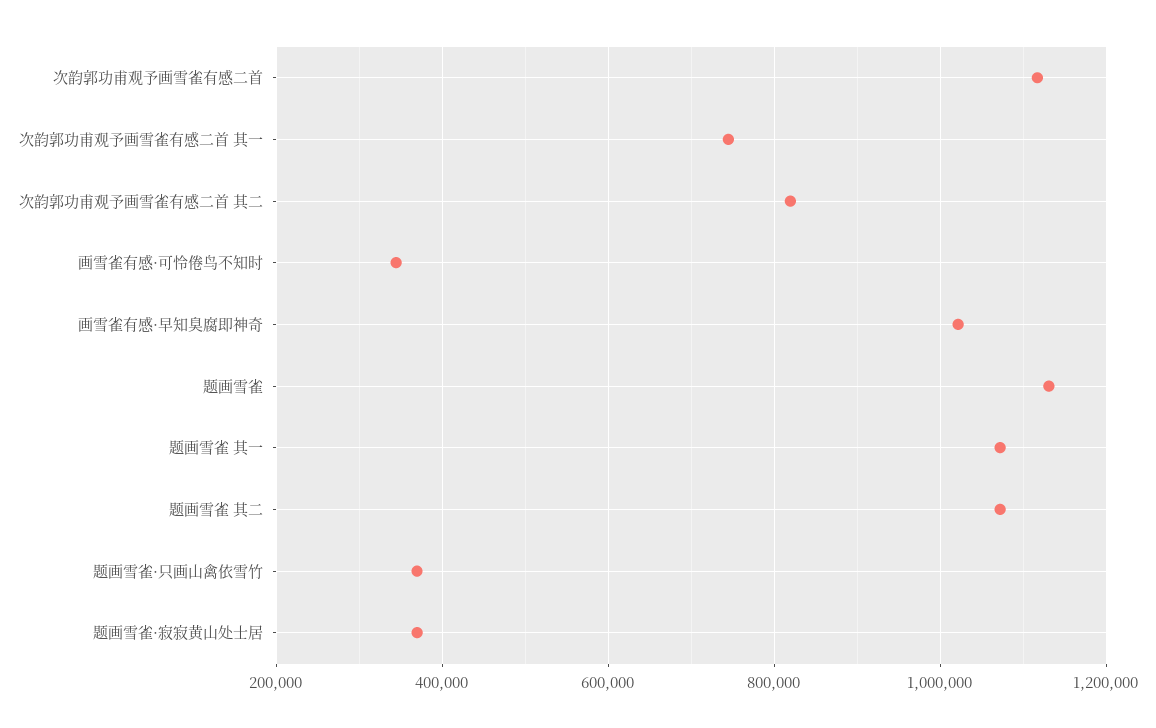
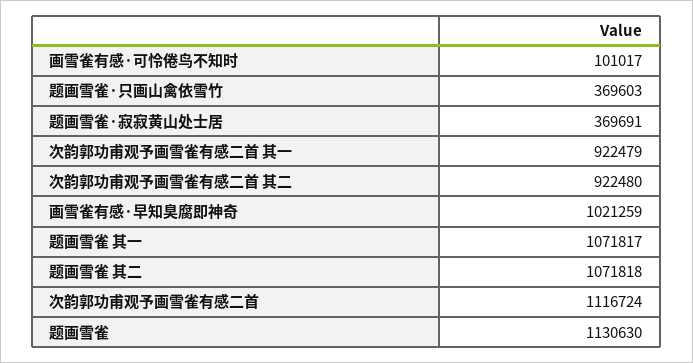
次韵郭功甫观予画雪雀有感二首 其一: 740000 -> 922479
次韵郭功甫观予画雪雀有感二首 其二: 820000 -> 922480
画雪雀有感·可怜倦鸟不知时: 340000 -> 101017

